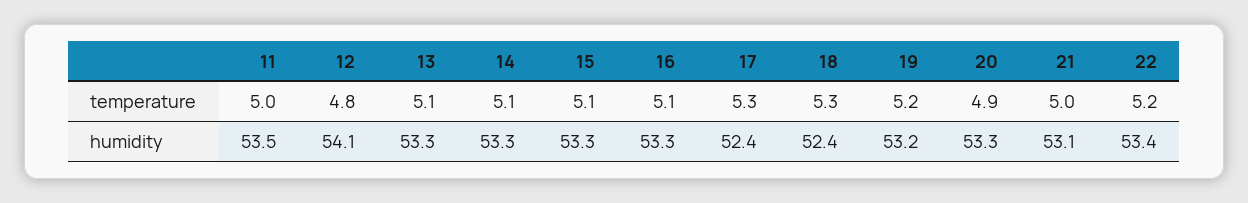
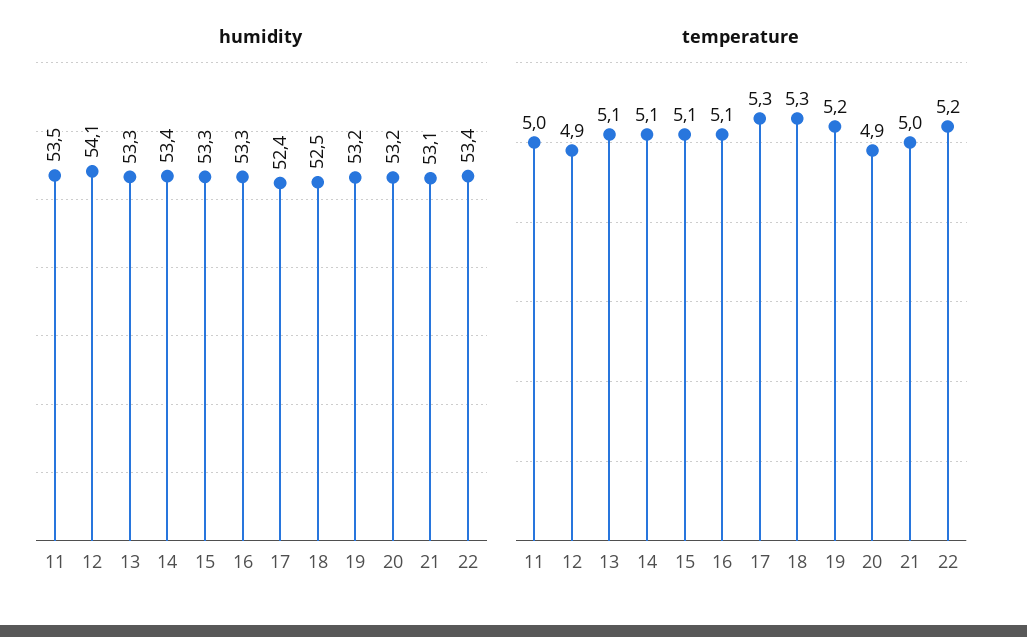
temperature, 12: 4.8 -> 4.9
humidity, 14: 53.3 -> 53.4
humidity, 18: 52.4 -> 52.5
humidity, 20: 53.3 -> 53.2

